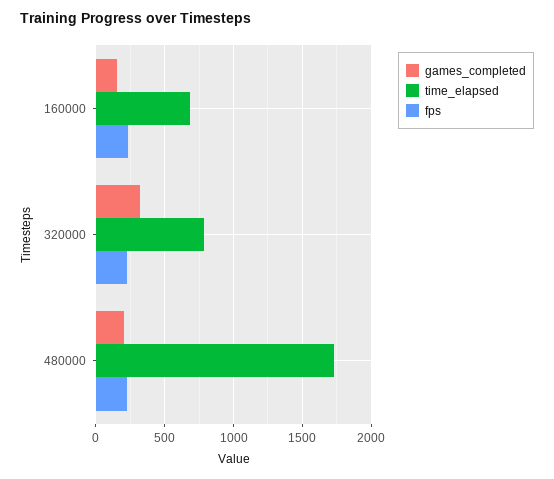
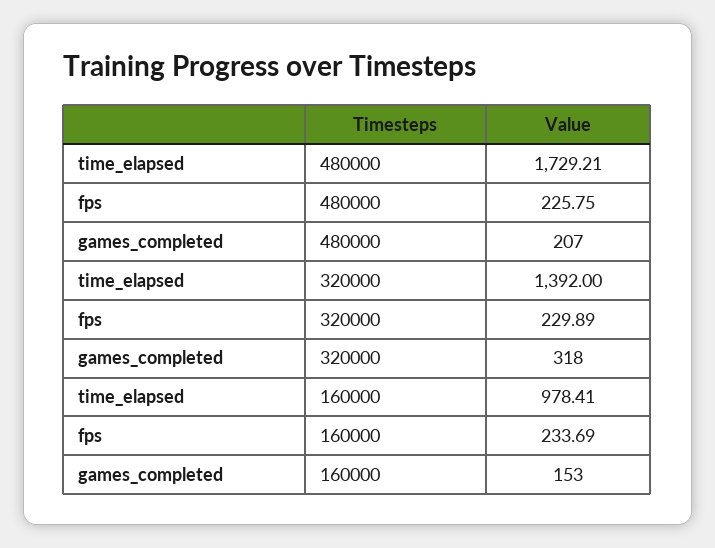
time_elapsed, 160000: 700 -> 978.41
time_elapsed, 320000: 800 -> 1392

